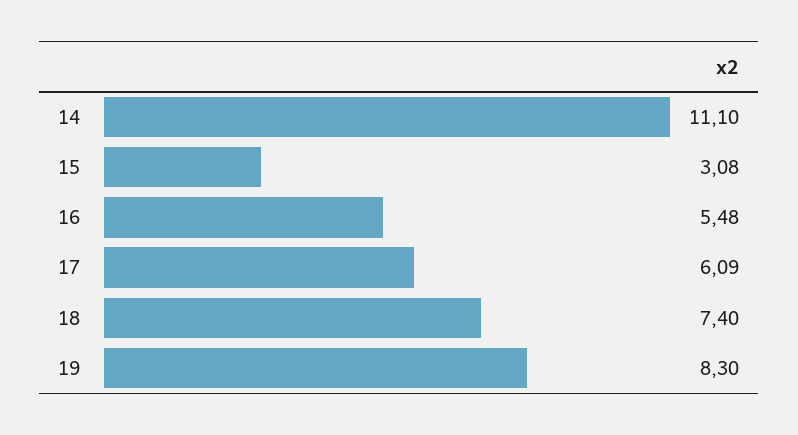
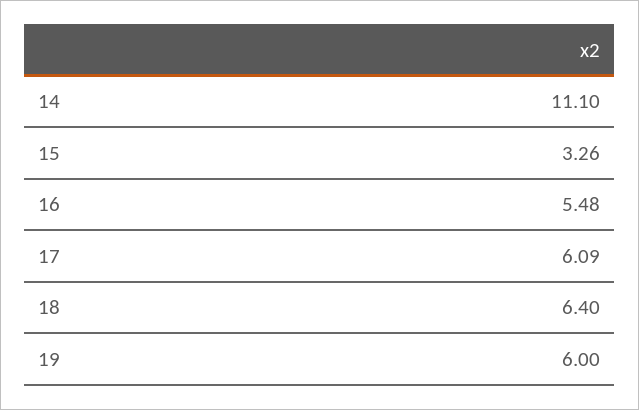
15: 3.08 -> 3.26
18: 7.4 -> 6.4
19: 8.3 -> 6

